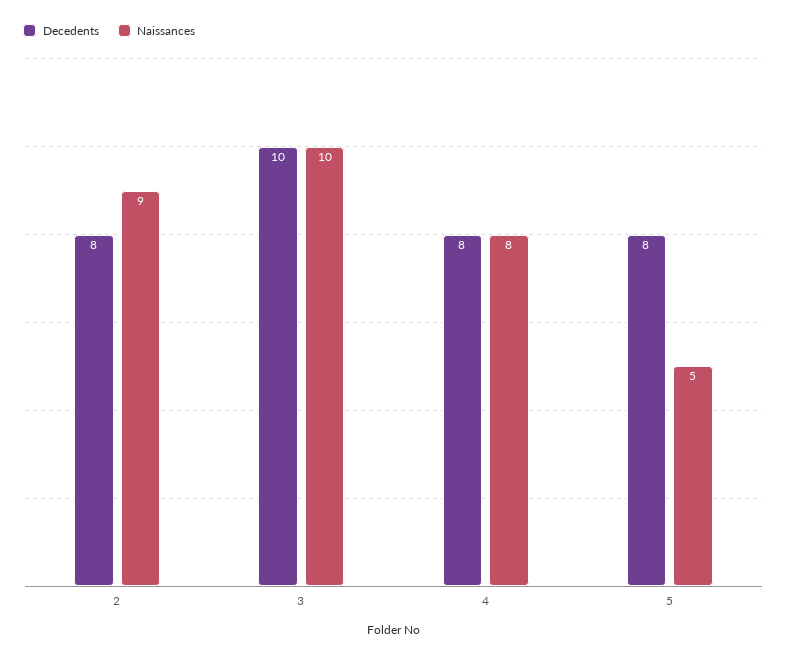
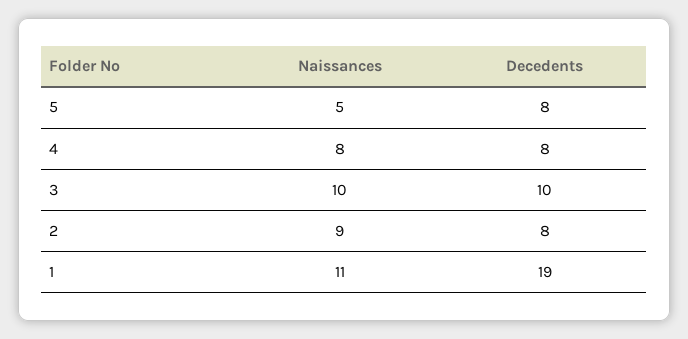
Naissances, 1: none -> 11
Decedents, 1: none -> 19

